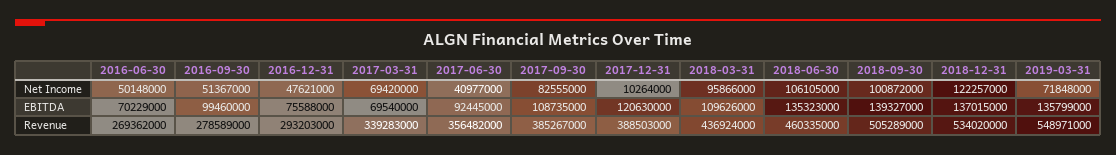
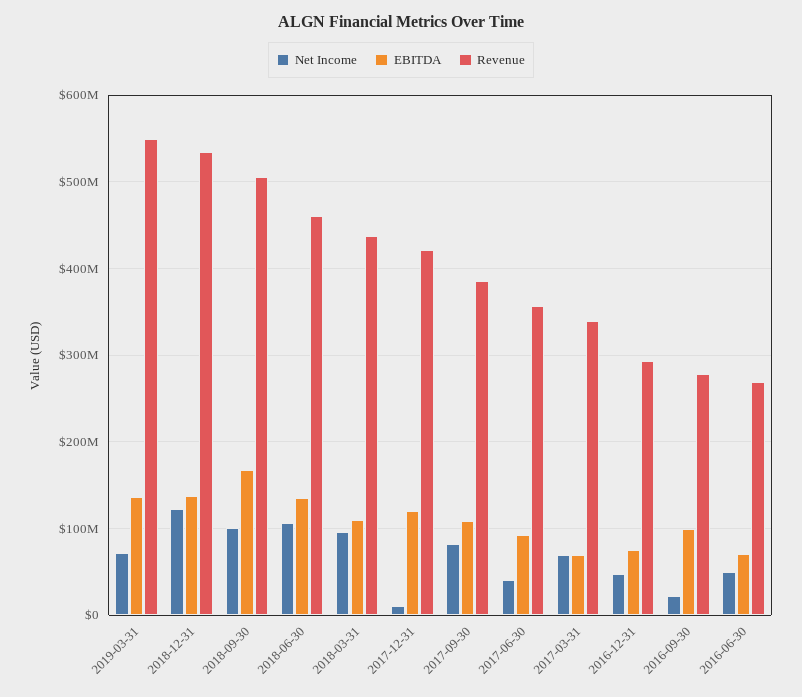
Net Income, 2016-09-30: 51367000 -> 20000000
EBITDA, 2018-09-30: 139327000 -> 170000000
Revenue, 2017-12-31: 388503000 -> 420000000

